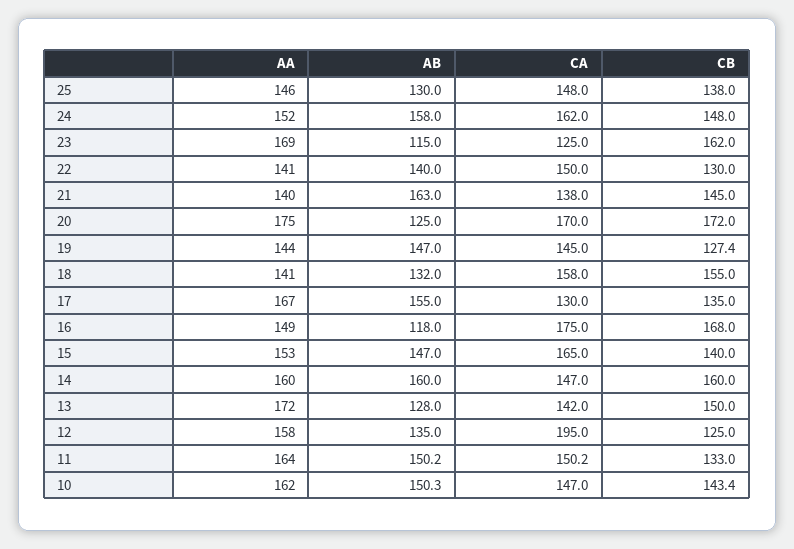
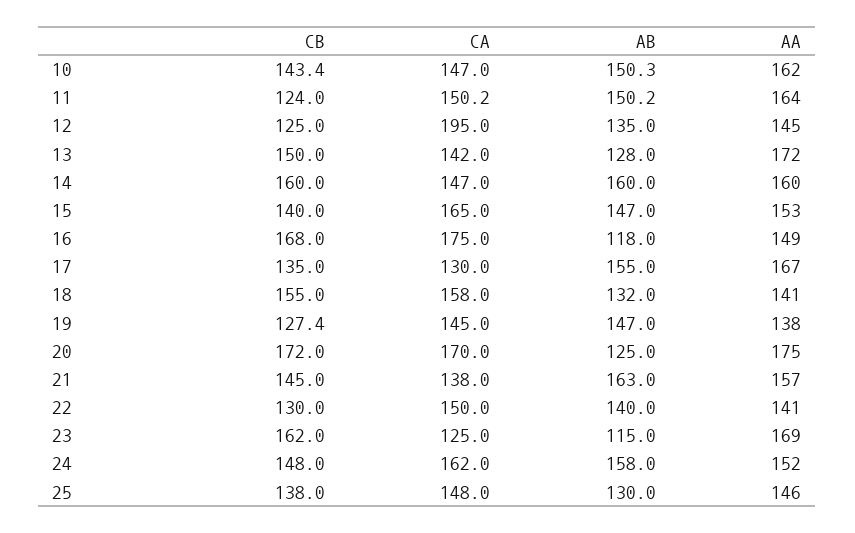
AA, 21: 140 -> 157
AA, 19: 144 -> 138
AA, 12: 158 -> 145
CB, 11: 133 -> 124

